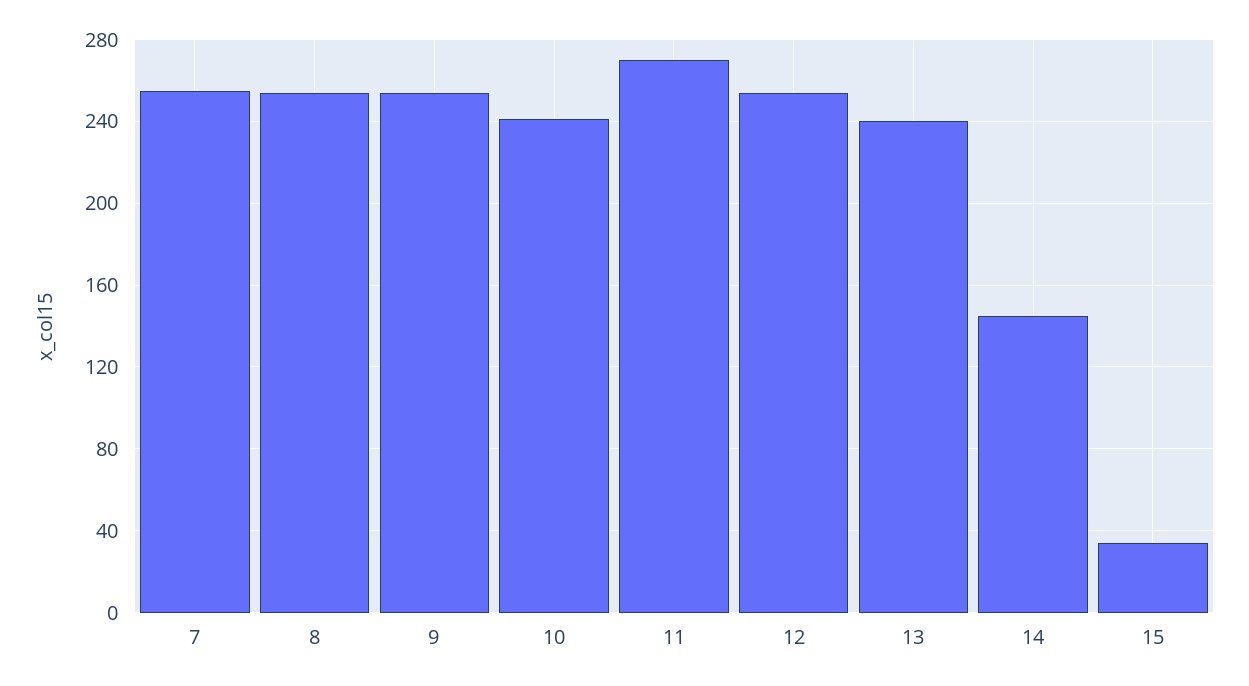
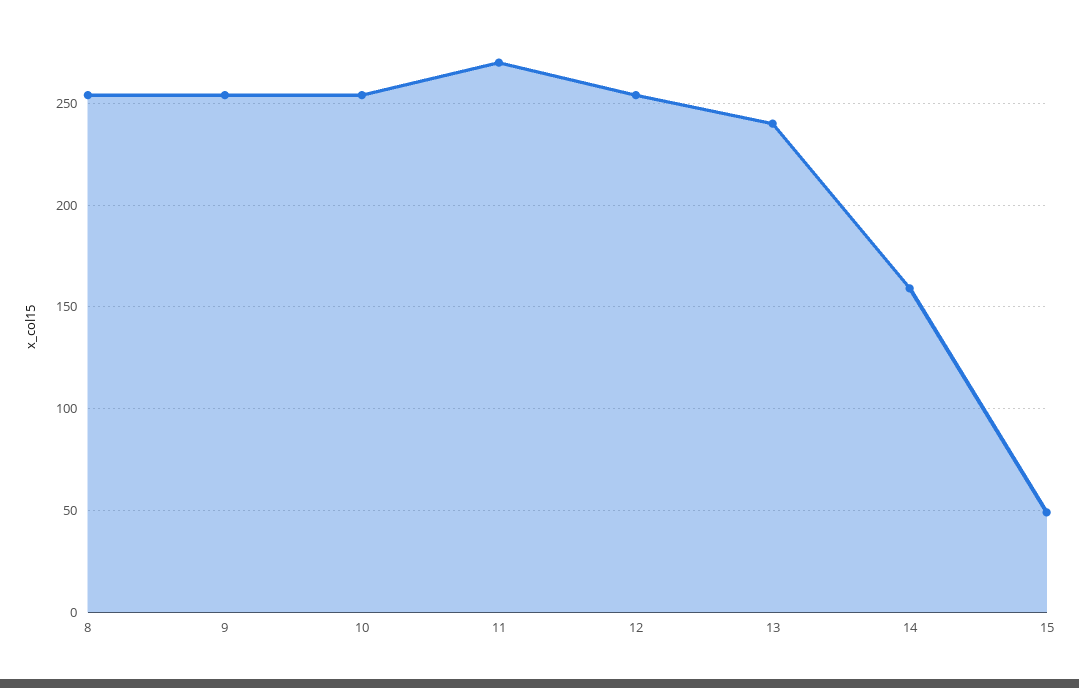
7: 255 -> none
10: 240 -> 255
14: 145 -> 160
15: 35 -> 50

